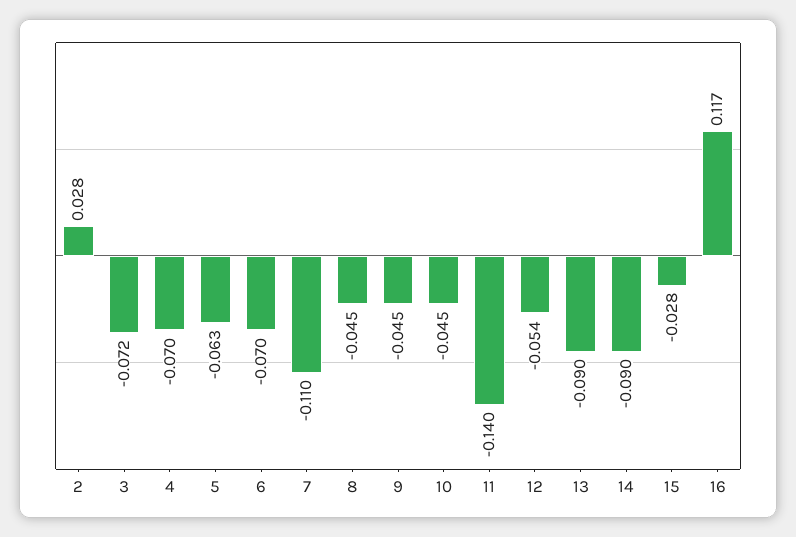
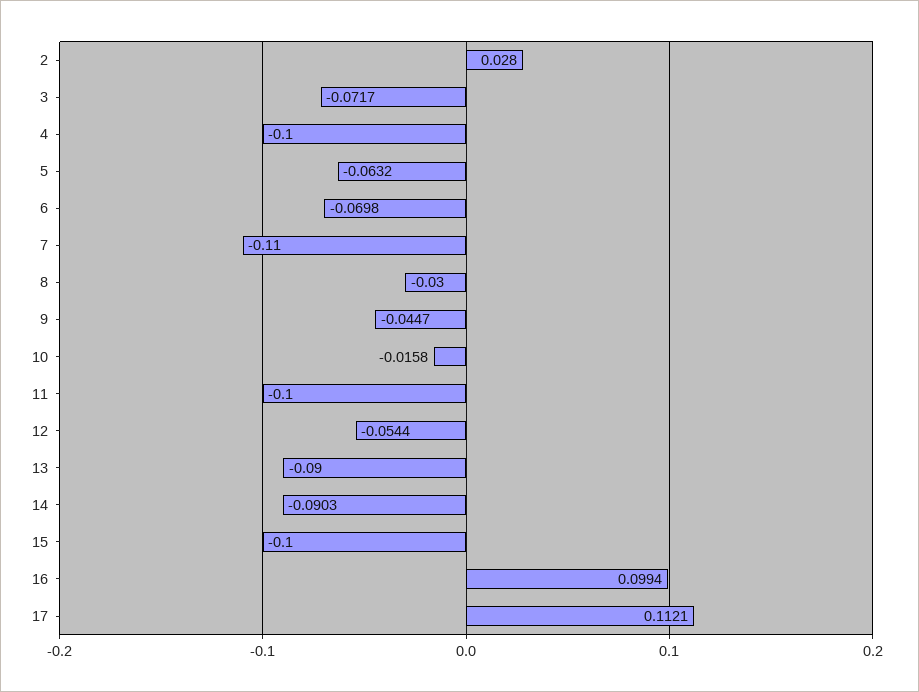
4: -0.07 -> -0.1
8: -0.045 -> -0.03
10: -0.045 -> -0.0158
11: -0.14 -> -0.1
15: -0.028 -> -0.1
16: 0.117 -> 0.0994
17: none -> 0.1121

